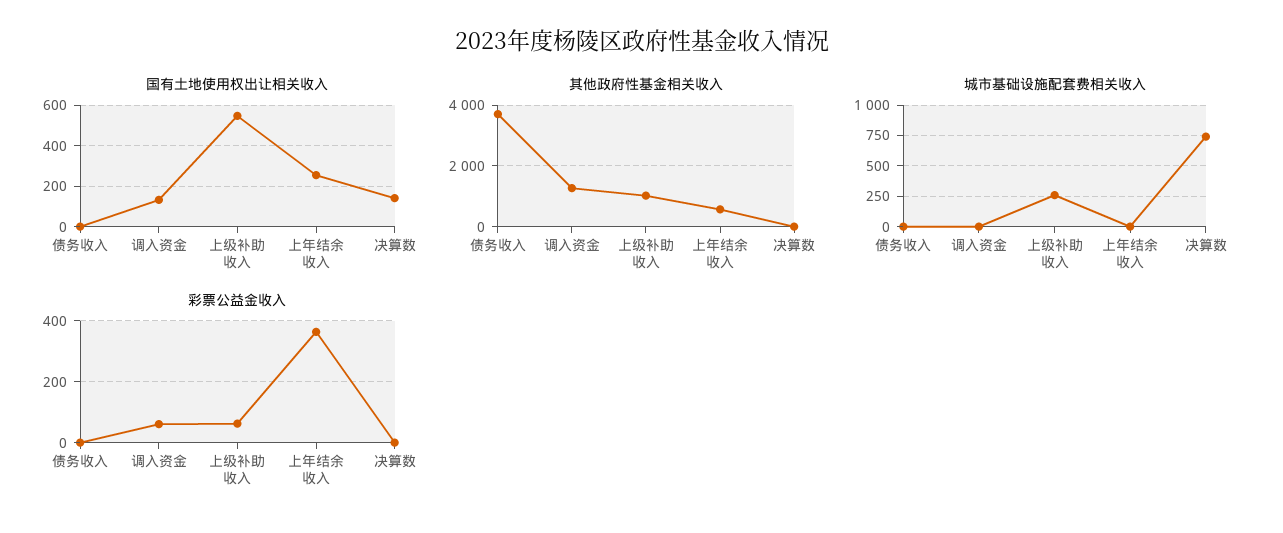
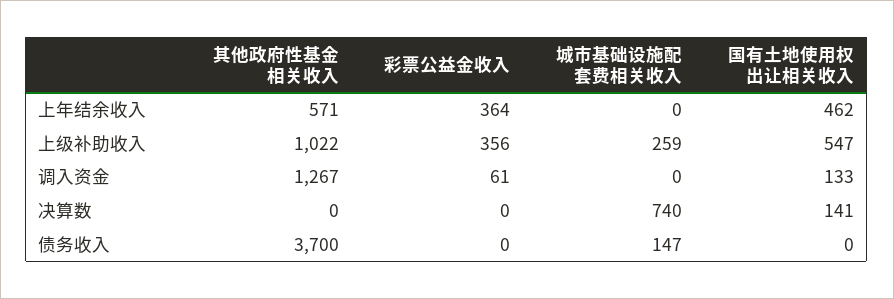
国有土地使用权出让相关收入, 上年结余收入: 250 -> 462
城市基础设施配套费相关收入, 债务收入: 0 -> 147
彩票公益金收入, 上级补助收入: 60 -> 356

